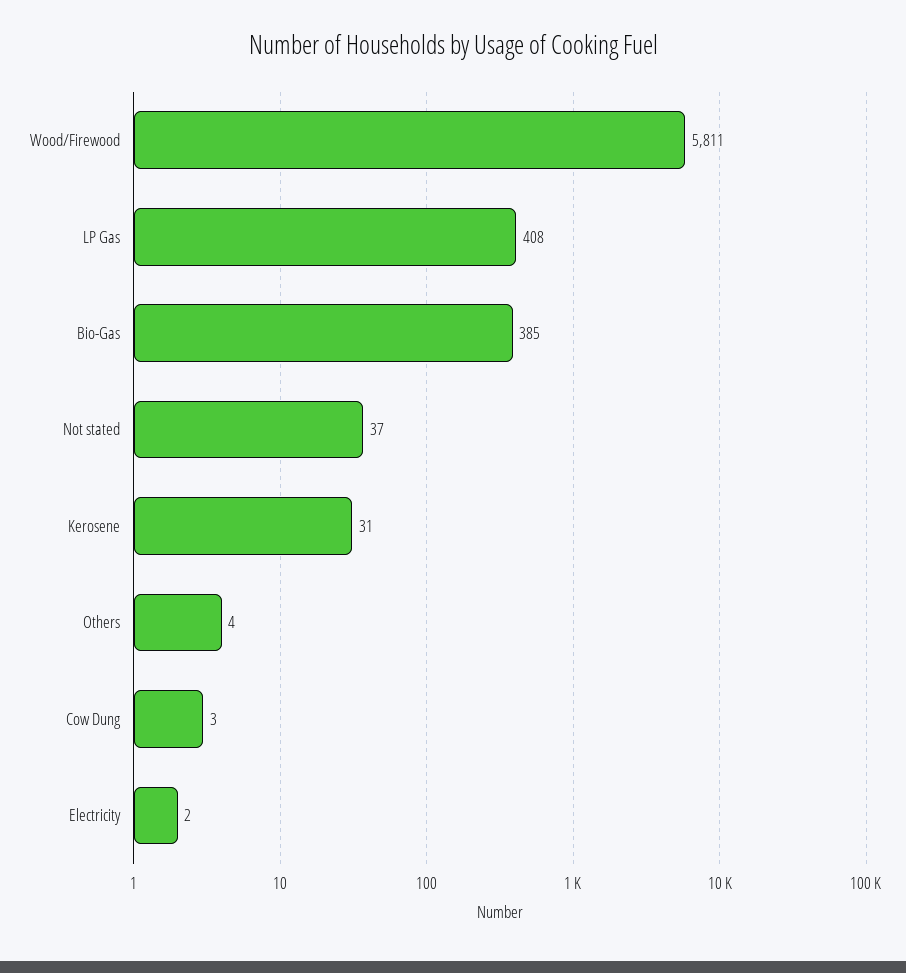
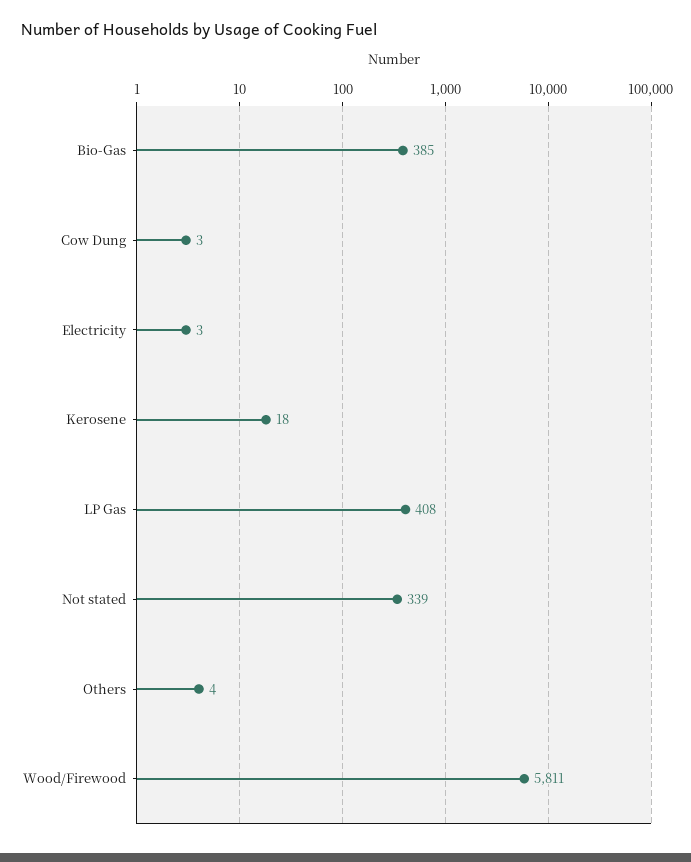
Not stated: 37 -> 339
Kerosene: 31 -> 18
Electricity: 2 -> 3

